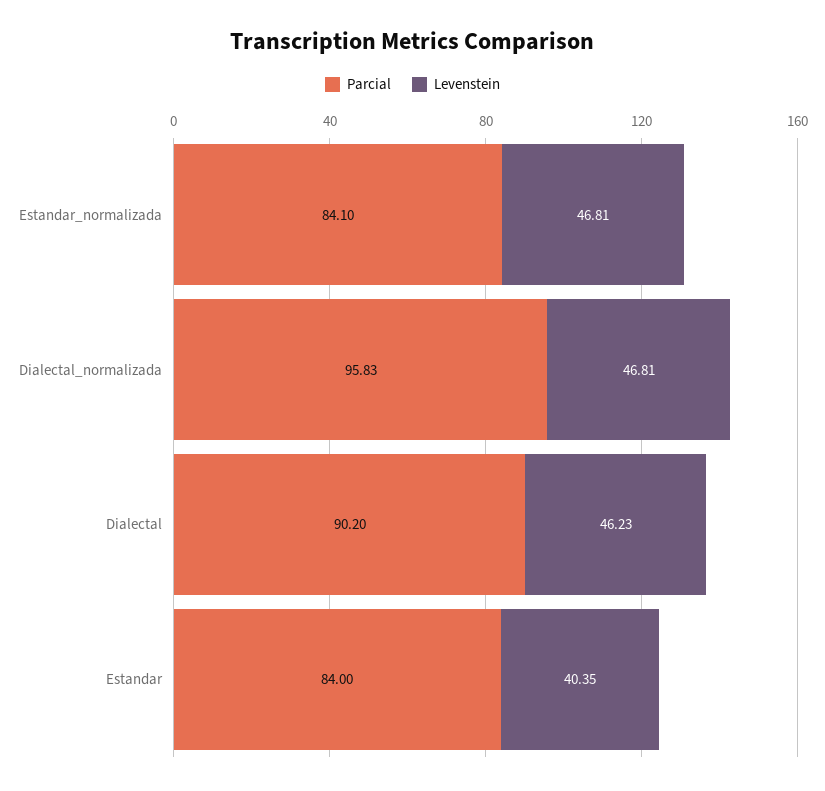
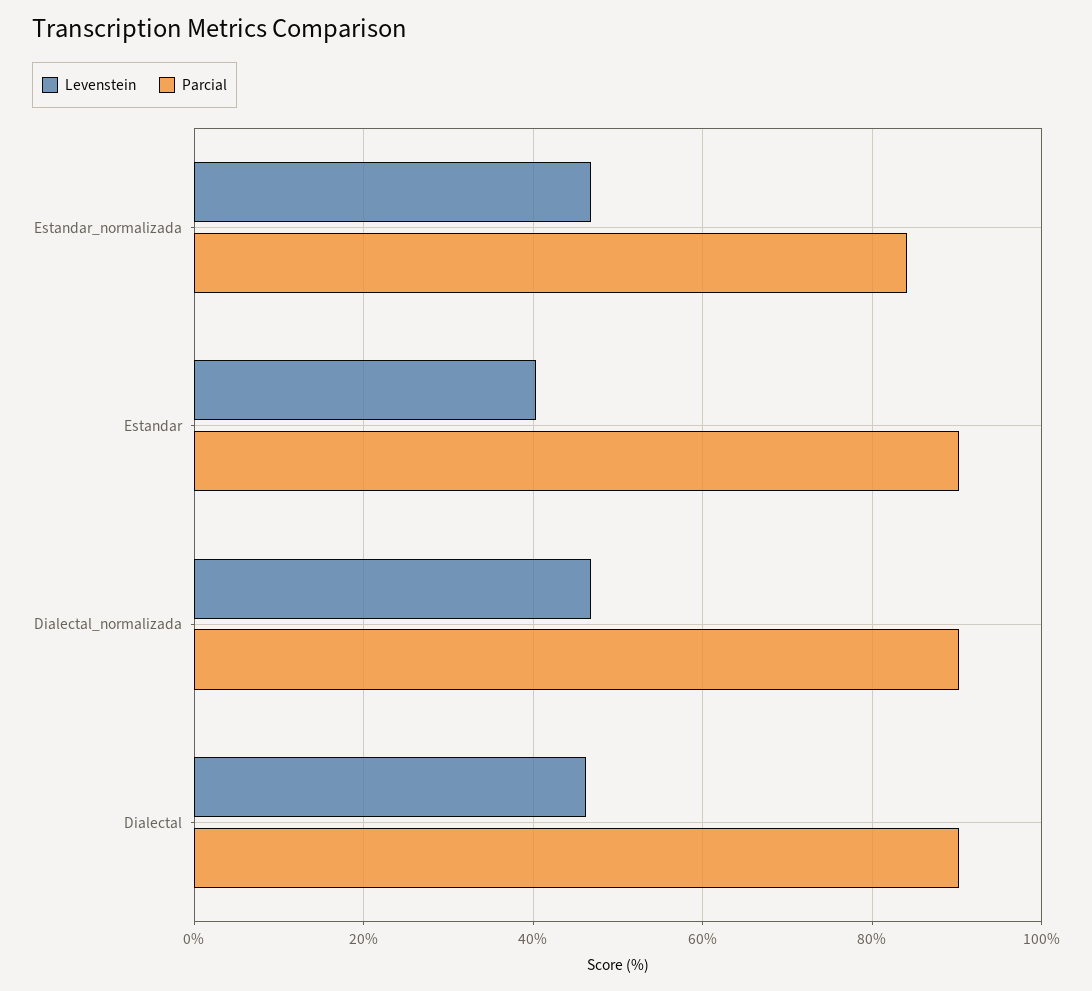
Parcial, Dialectal_normalizada: 95.83 -> 90
Parcial, Estandar: 84 -> 90

